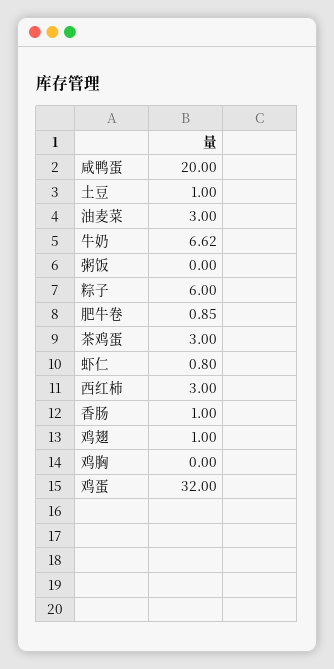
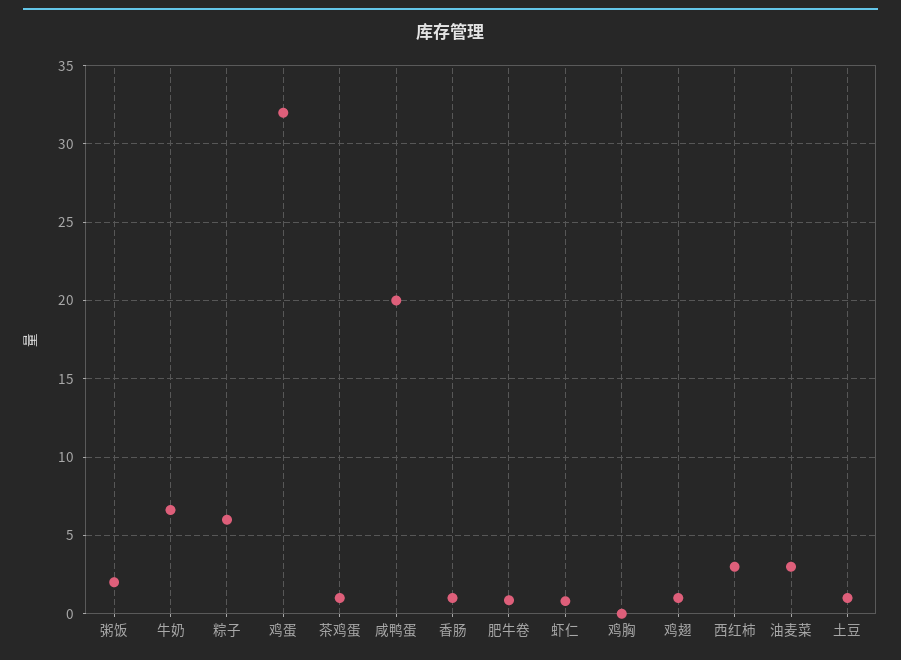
粥饭: 0 -> 2
茶鸡蛋: 3 -> 1

